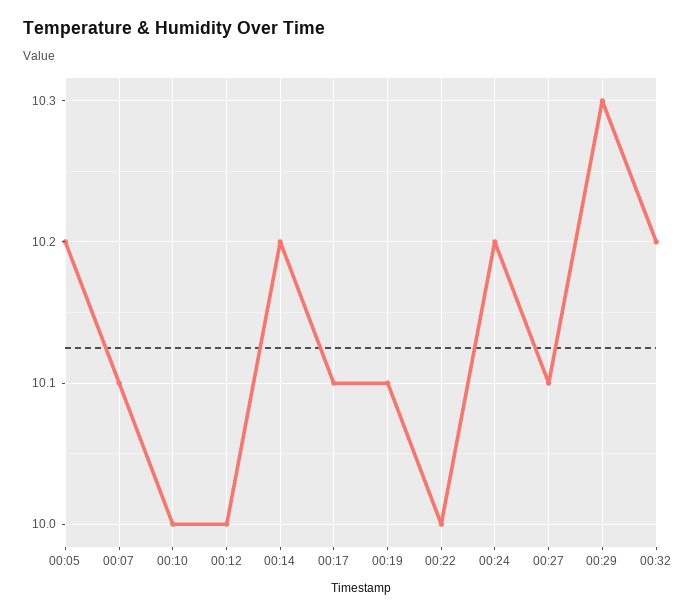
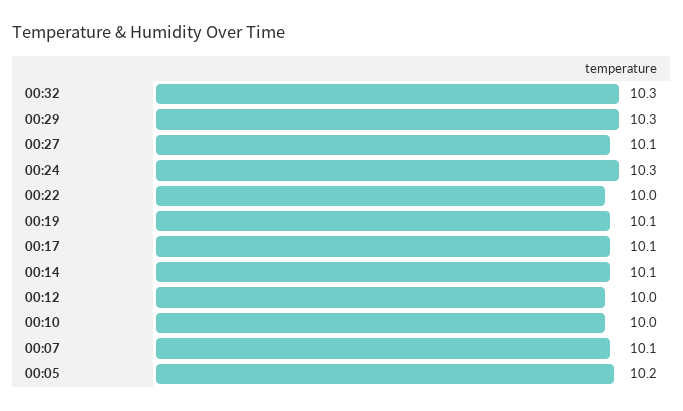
00:14: 10.2 -> 10.1
00:24: 10.2 -> 10.3
00:32: 10.2 -> 10.3

